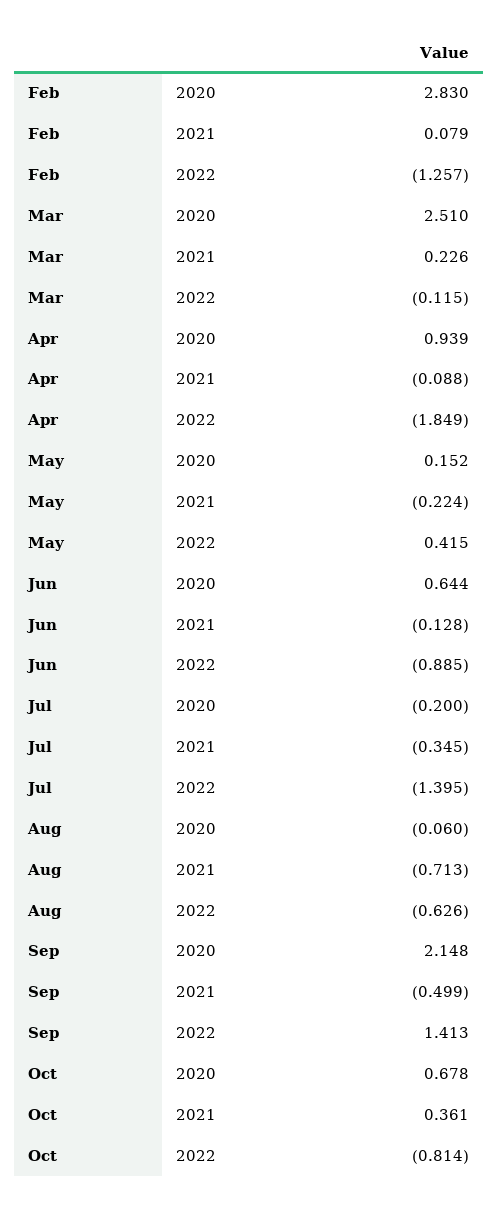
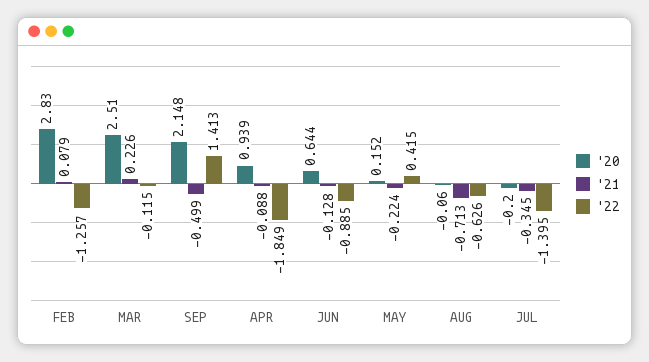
2020, Oct: 0.678 -> none
2021, Oct: 0.361 -> none
2022, Oct: -0.814 -> none

